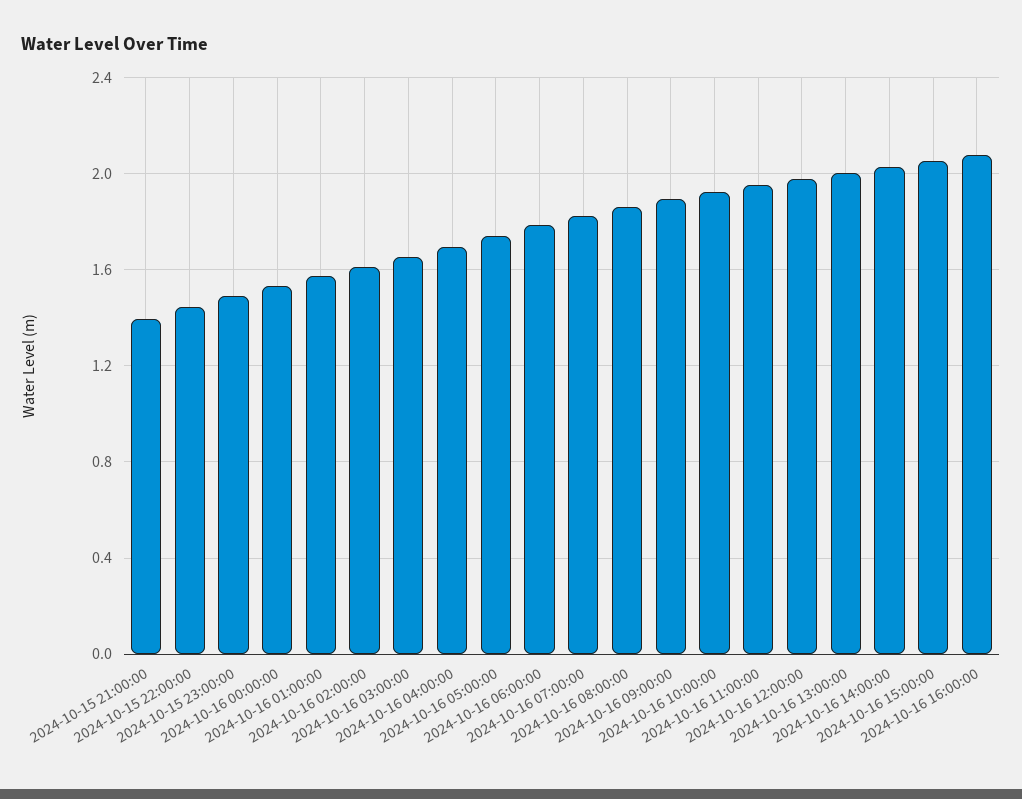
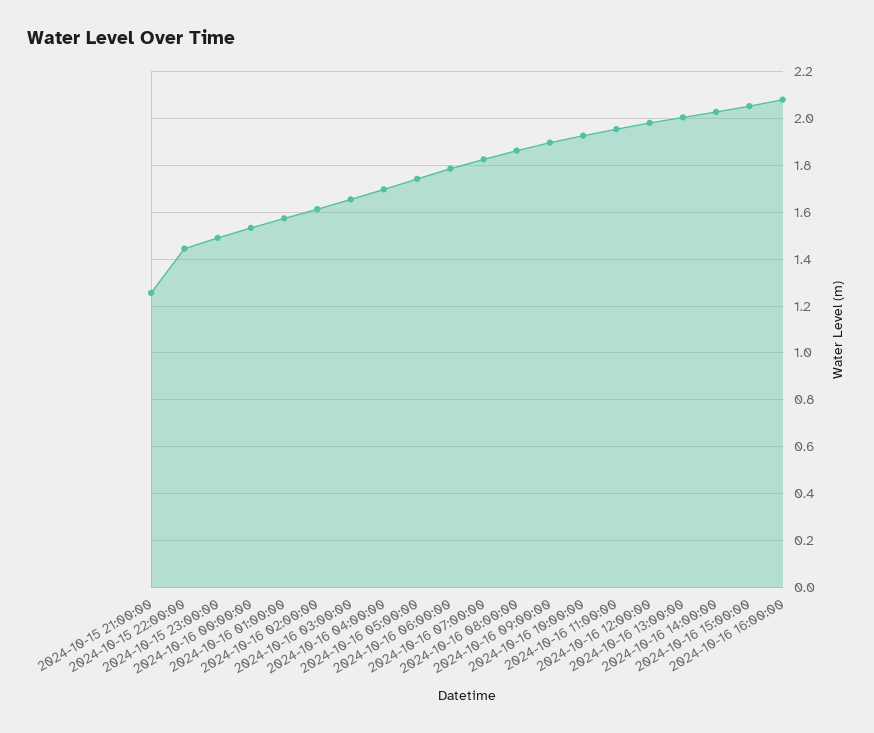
2024-10-15 21:00:00: 1.4 -> 1.25

